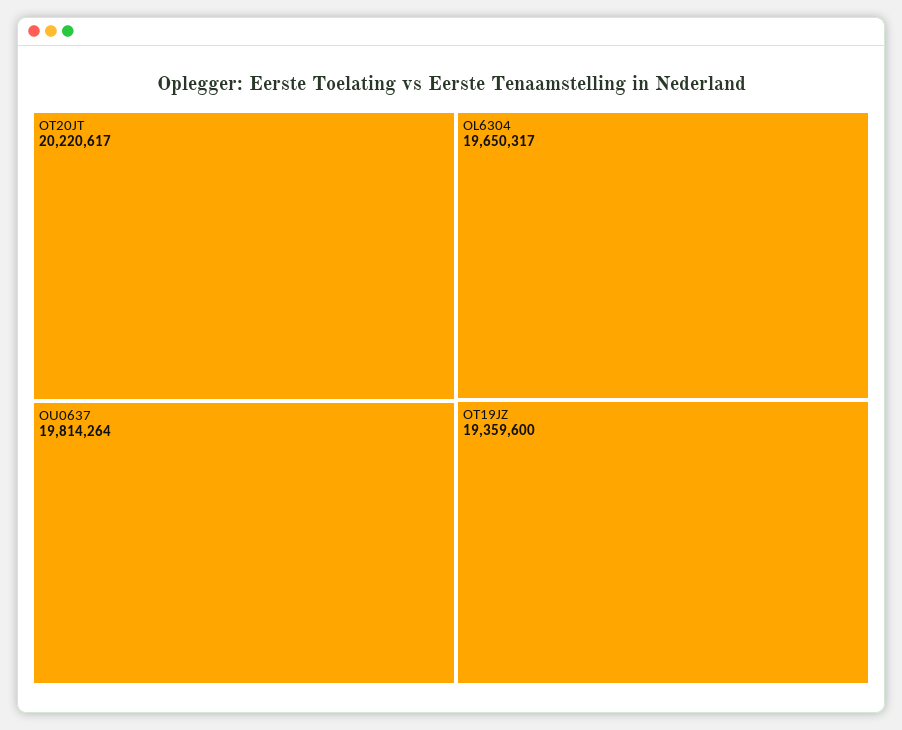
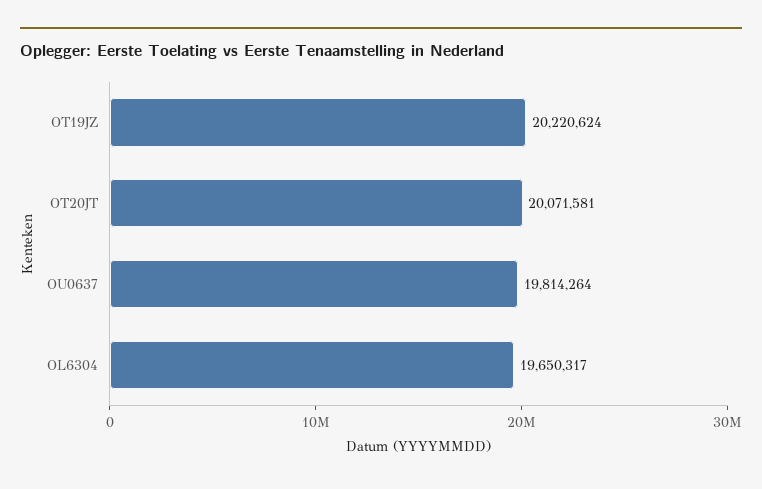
OT20JT: 20220617 -> 20071581
OT19JZ: 19359600 -> 20220624

